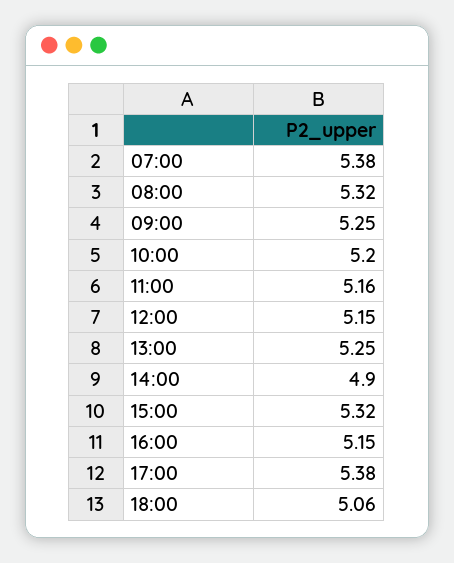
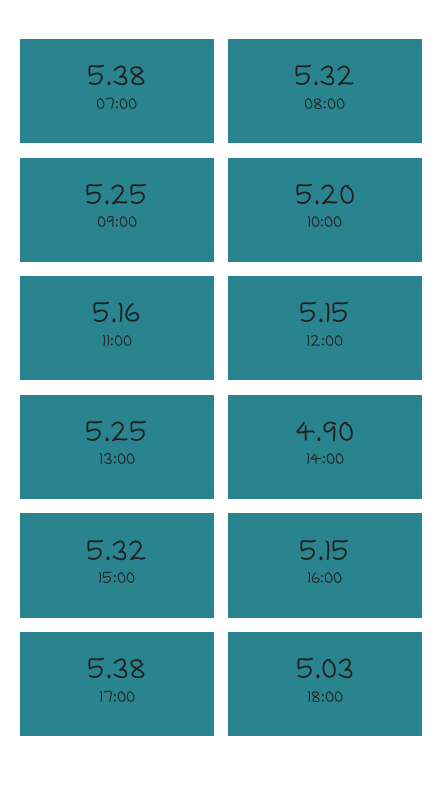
18:00: 5.06 -> 5.03

